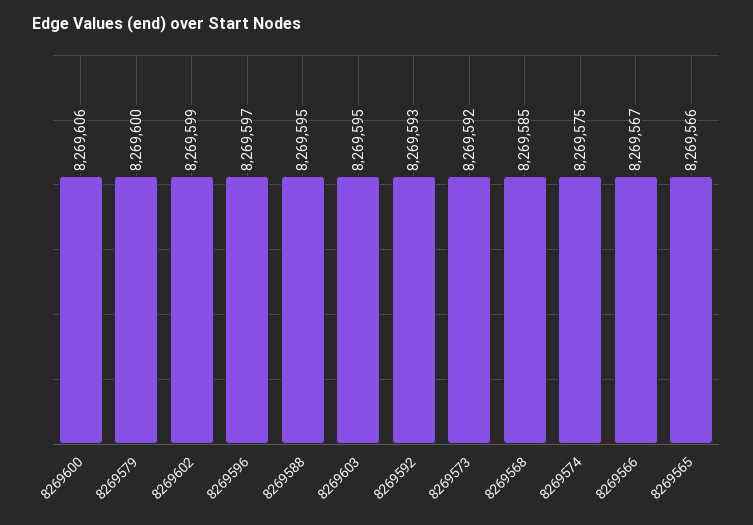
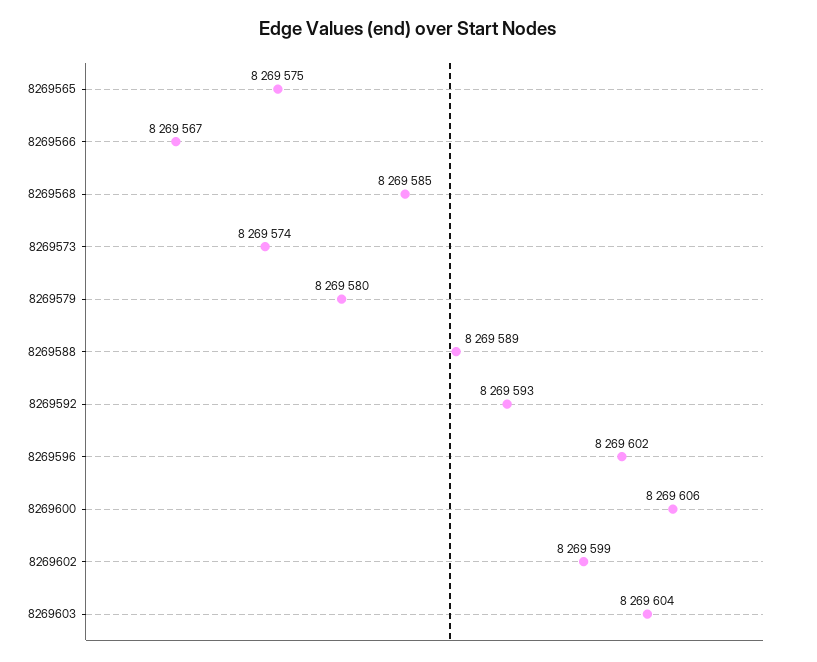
8269579: 8269600 -> 8269580
8269596: 8269597 -> 8269602
8269588: 8269595 -> 8269589
8269603: 8269595 -> 8269604
8269573: 8269592 -> 8269574
8269574: 8269575 -> none
8269565: 8269566 -> 8269575

